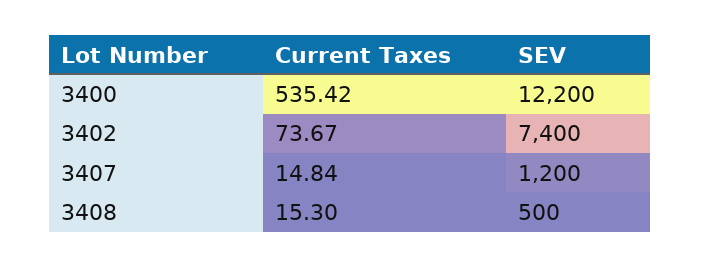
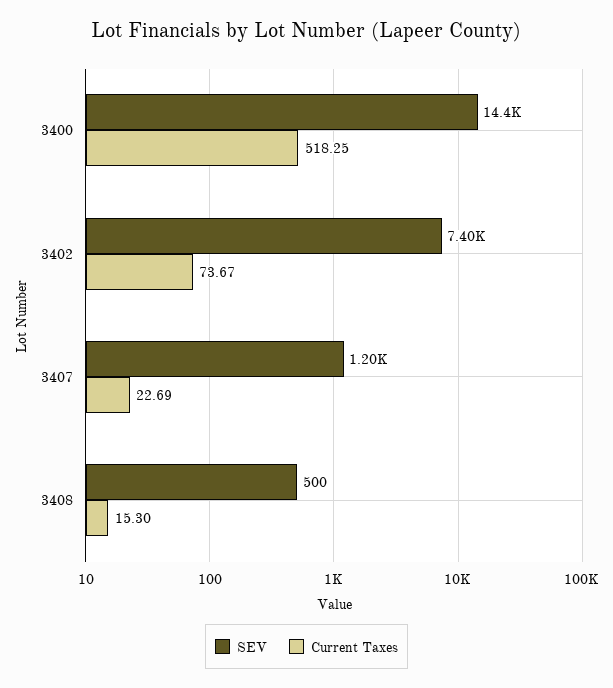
Current Taxes, 3400: 535.42 -> 518.25
SEV, 3400: 12200 -> 14400
Current Taxes, 3407: 14.84 -> 22.69

